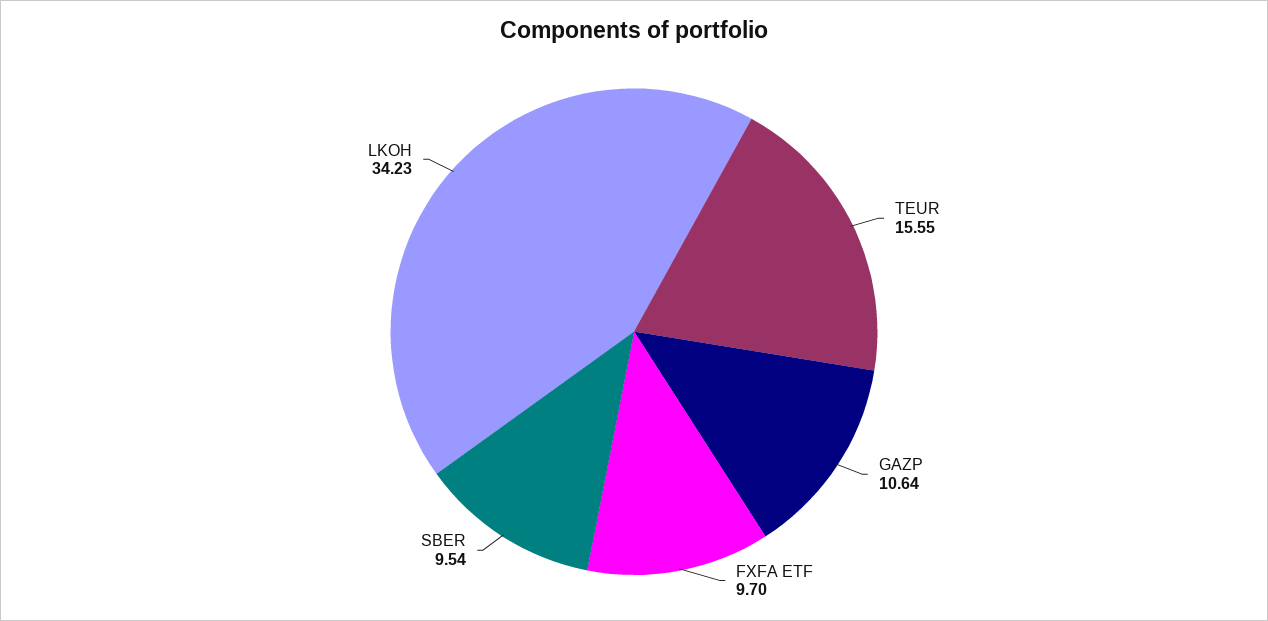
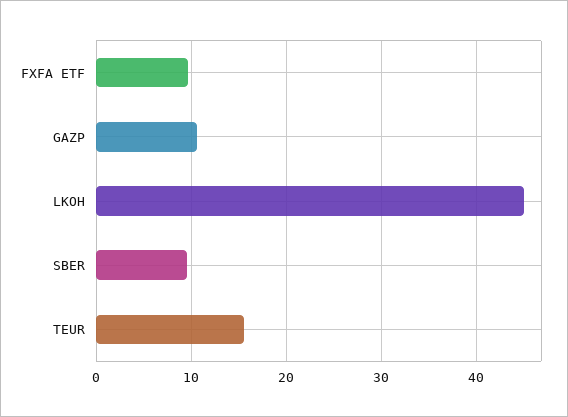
LKOH: 34.23 -> 45

